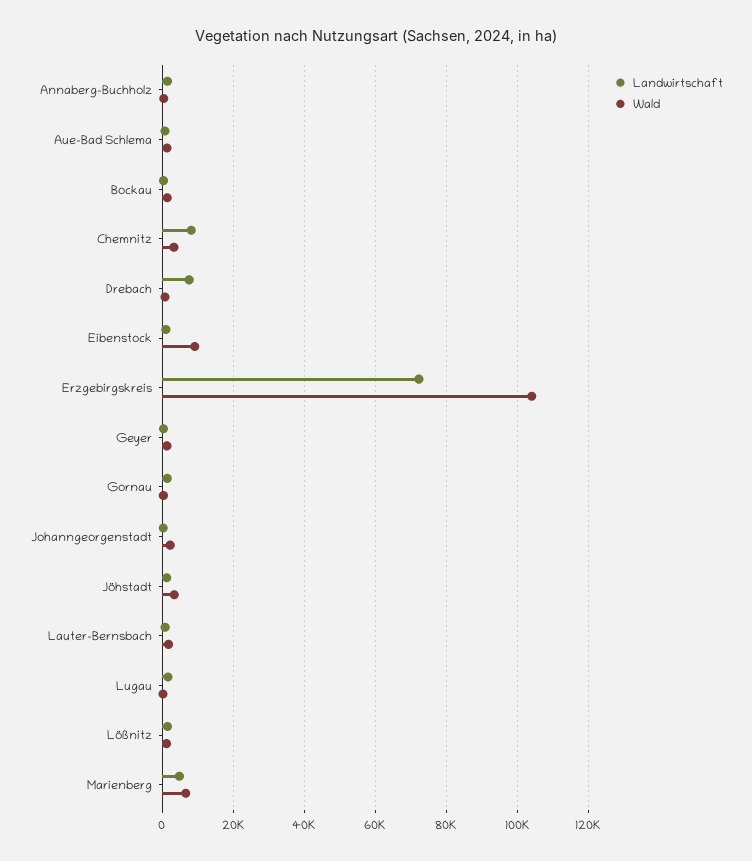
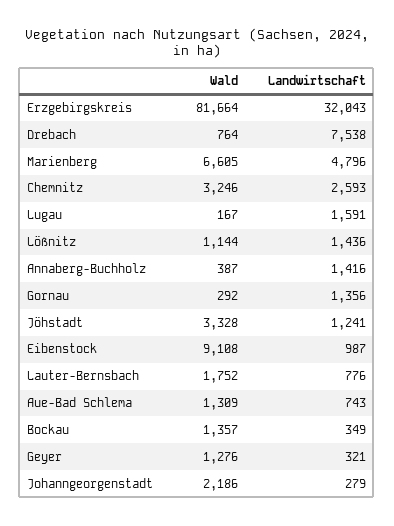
Landwirtschaft, Chemnitz: 8000 -> 2593
Landwirtschaft, Erzgebirgskreis: 72000 -> 32043
Wald, Erzgebirgskreis: 104000 -> 81664

